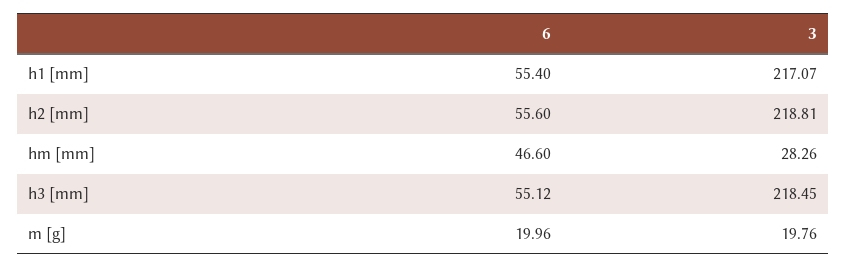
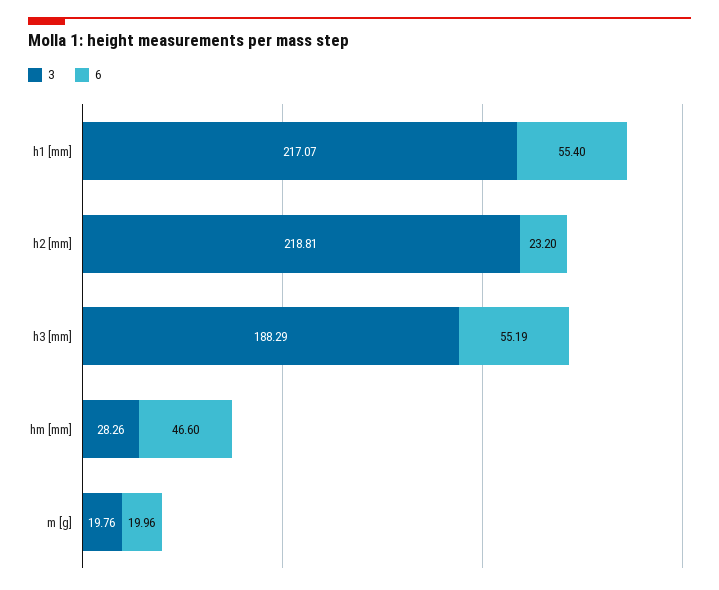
6, h2 [mm]: 55.6 -> 23.2
6, h3 [mm]: 55.12 -> 55.19
3, h3 [mm]: 218.45 -> 188.29

